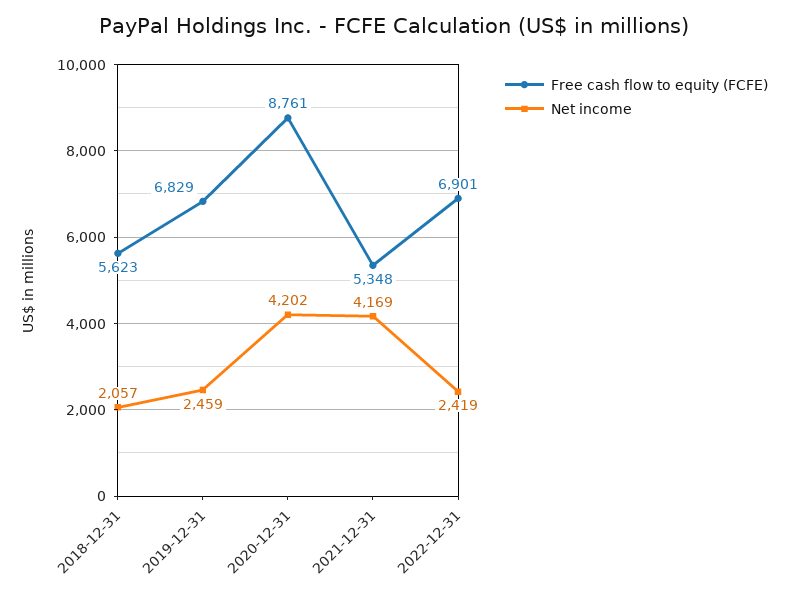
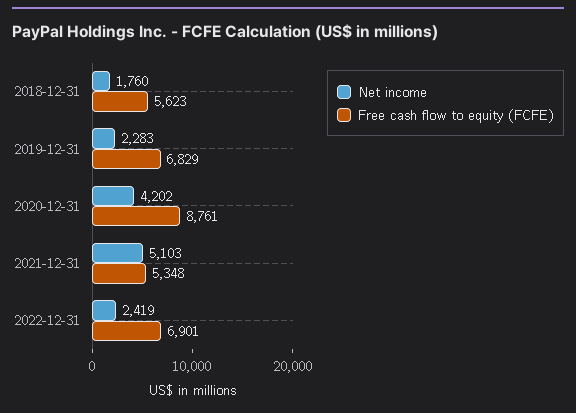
Net income, 2018-12-31: 2057 -> 1760
Net income, 2019-12-31: 2459 -> 2283
Net income, 2021-12-31: 4169 -> 5103

